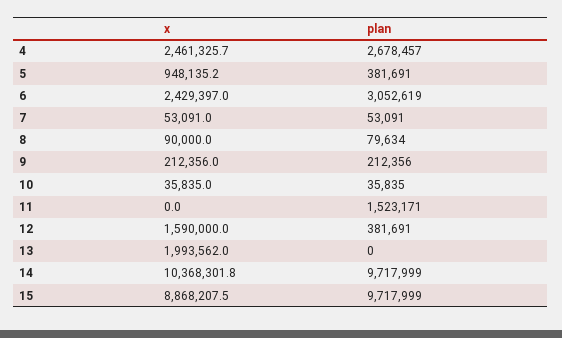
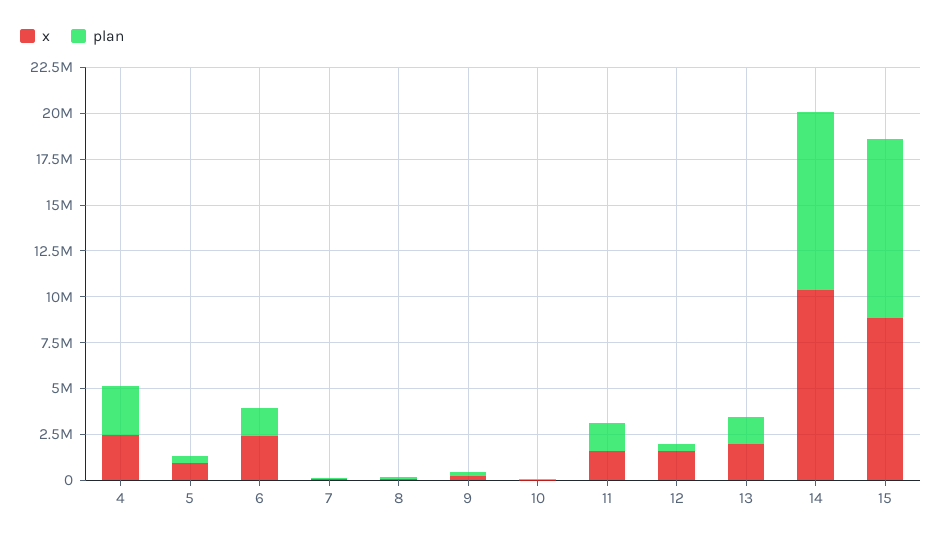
plan, 6: 3052619 -> 1500000
x, 11: 0 -> 1500000
plan, 13: 0 -> 1500000

